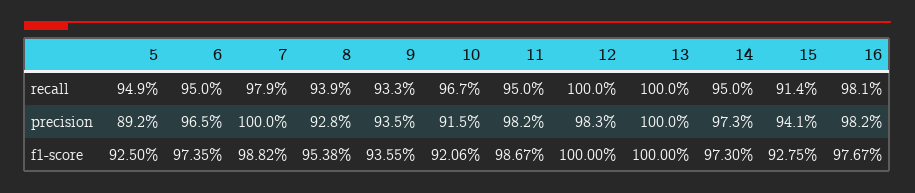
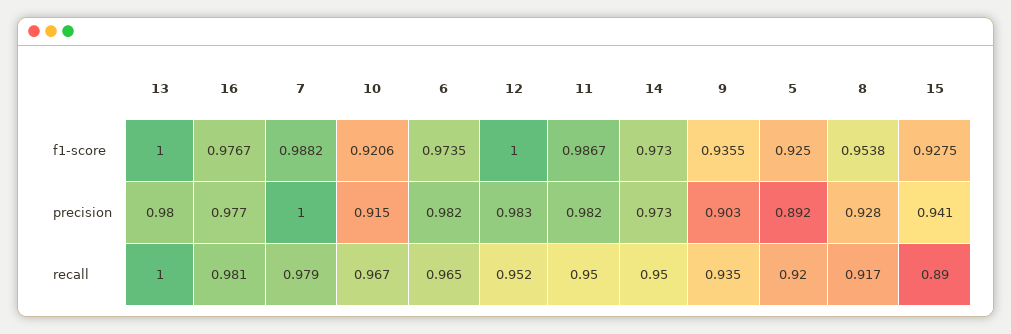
5, recall: 0.949 -> 0.92
6, recall: 0.95 -> 0.965
8, recall: 0.939 -> 0.917
9, recall: 0.933 -> 0.935
12, recall: 1 -> 0.952
15, recall: 0.914 -> 0.89
6, precision: 0.965 -> 0.982
9, precision: 0.935 -> 0.903
13, precision: 1 -> 0.98
16, precision: 0.982 -> 0.977

